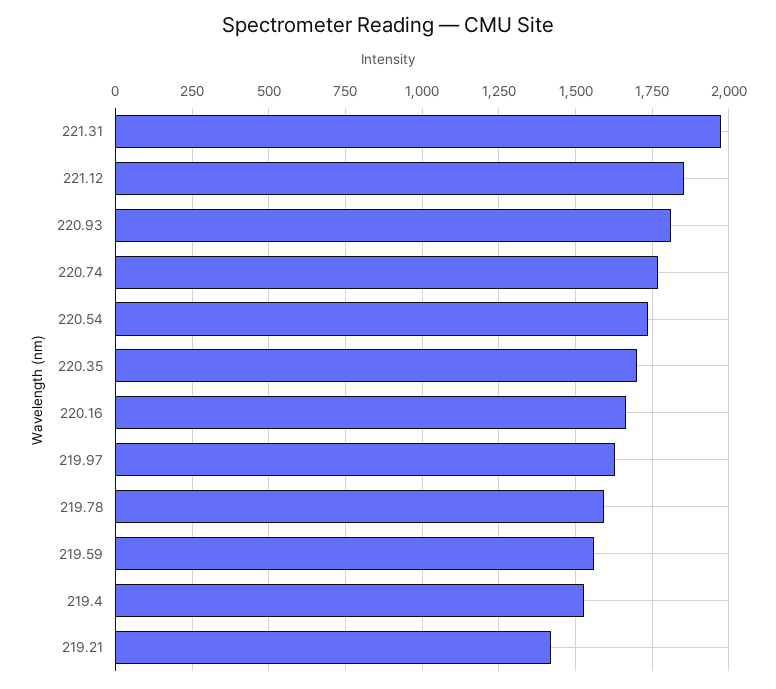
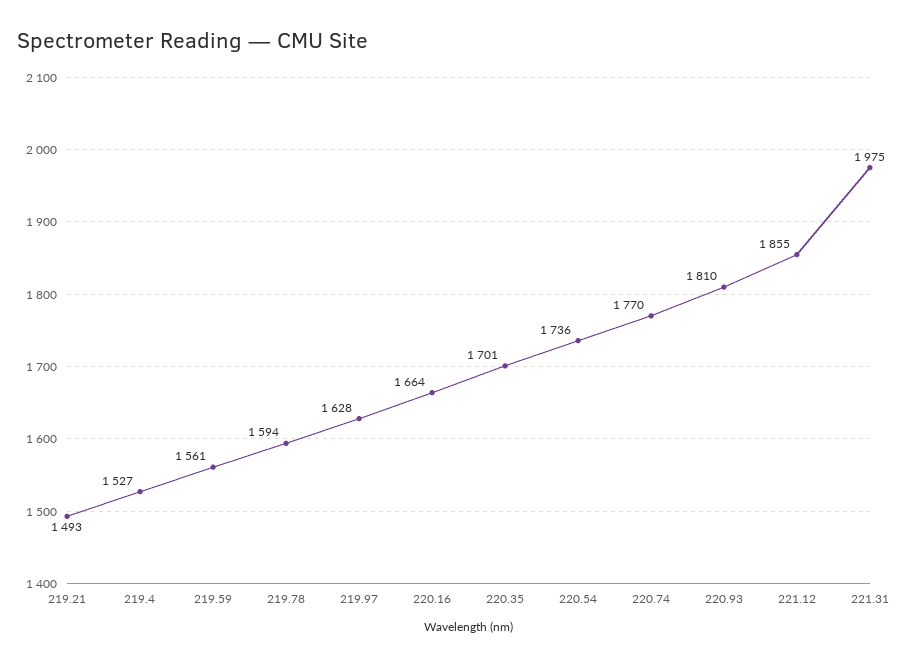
219.21: 1425 -> 1493

